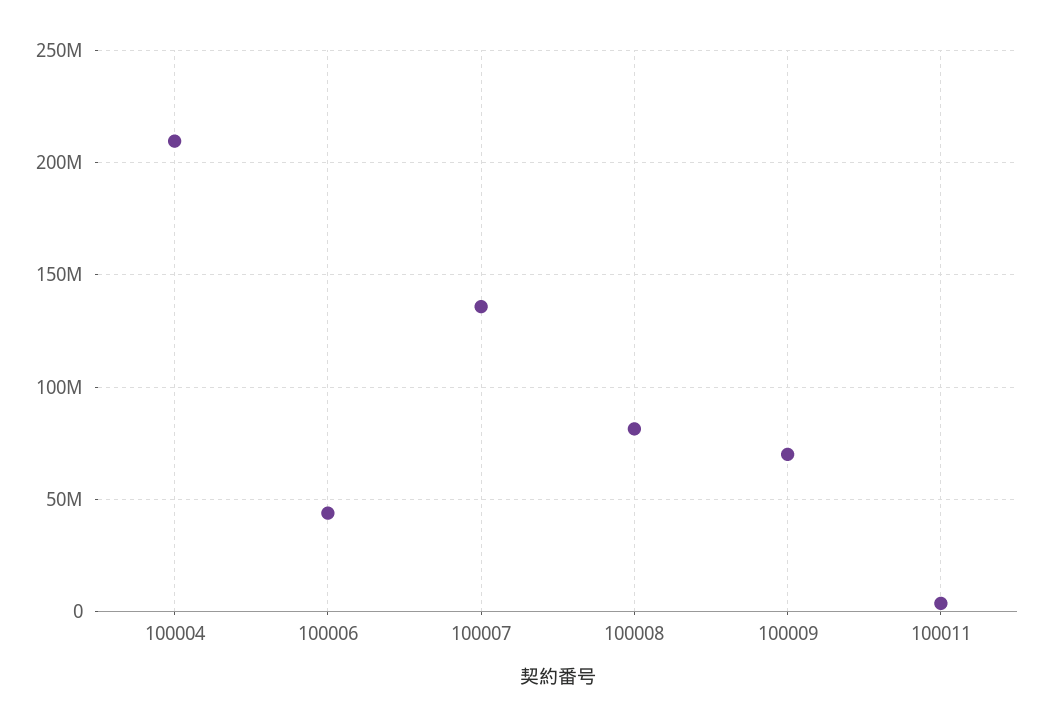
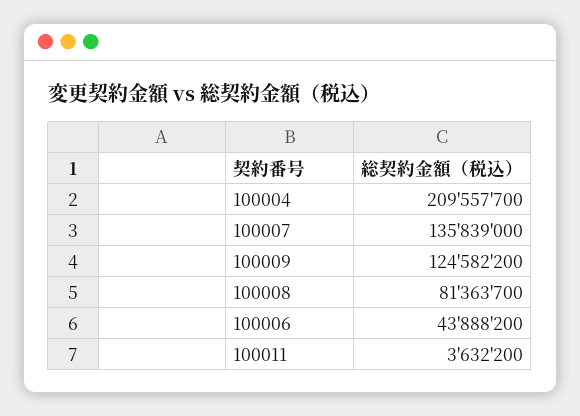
100009: 70000000 -> 124582200

